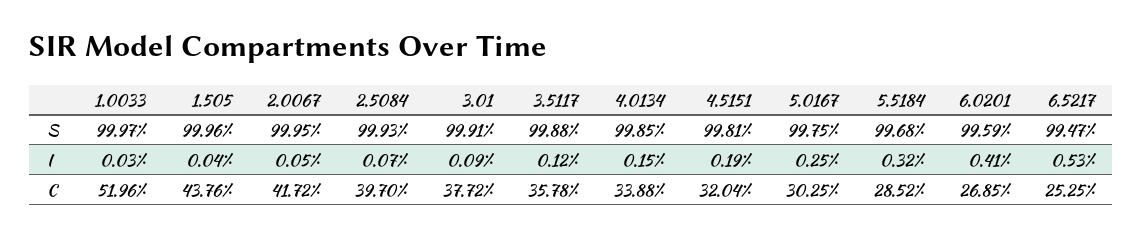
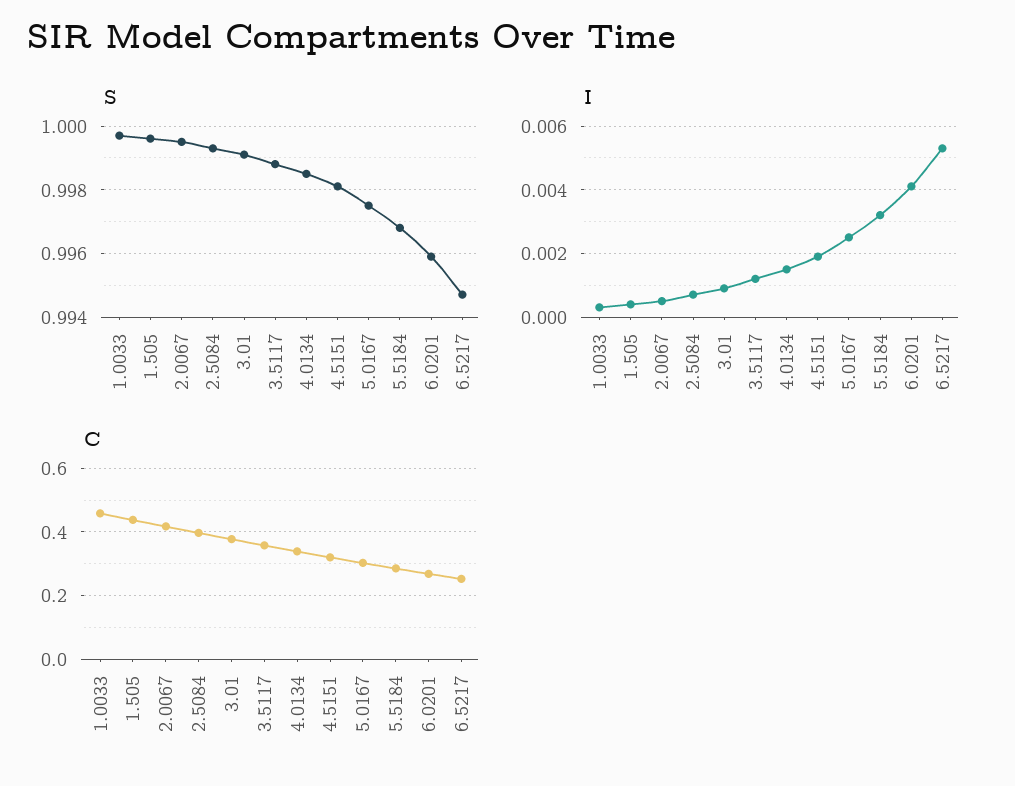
C, 1.0033: 0.5196 -> 0.46

